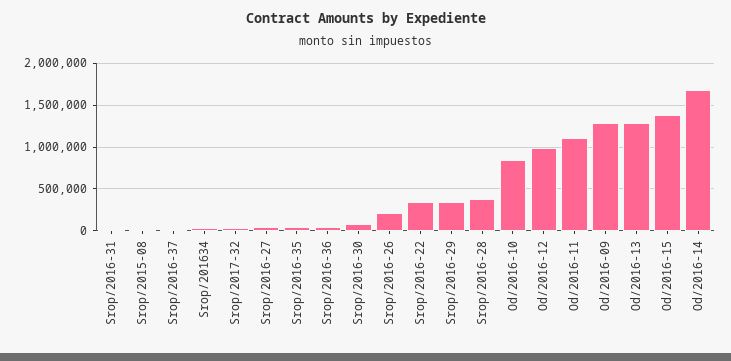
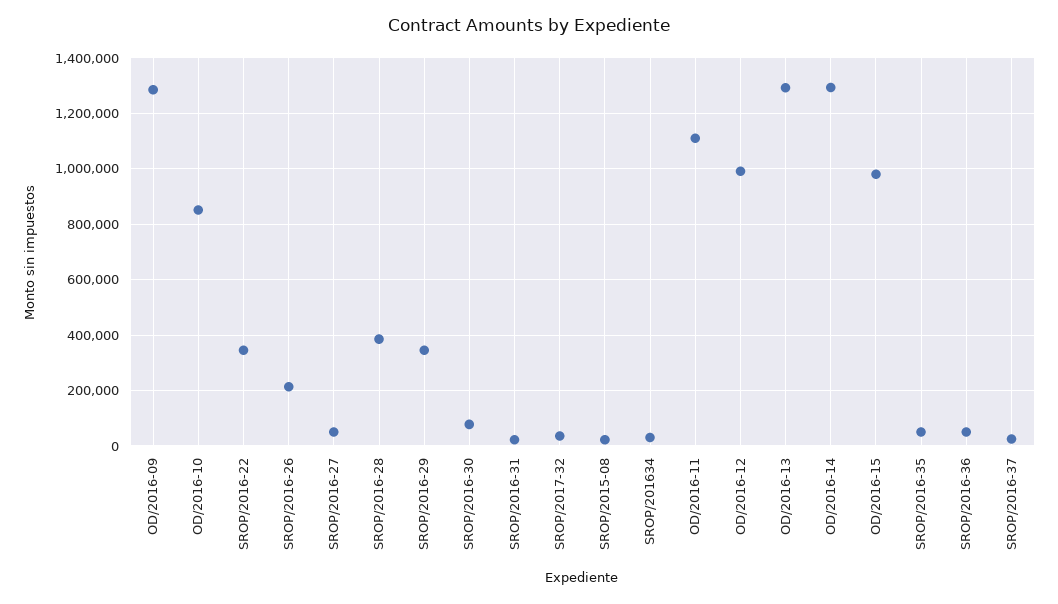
Od/2016-15: 1400000 -> 975000
Od/2016-14: 1700000 -> 1300000

